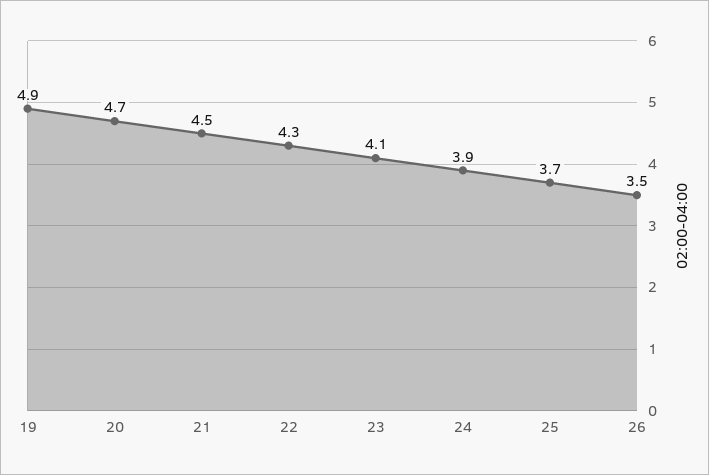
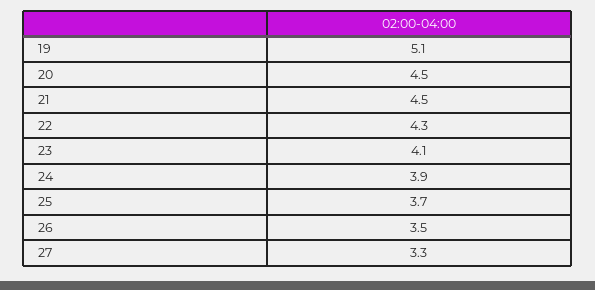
19: 4.9 -> 5.1
20: 4.7 -> 4.5
27: none -> 3.3

